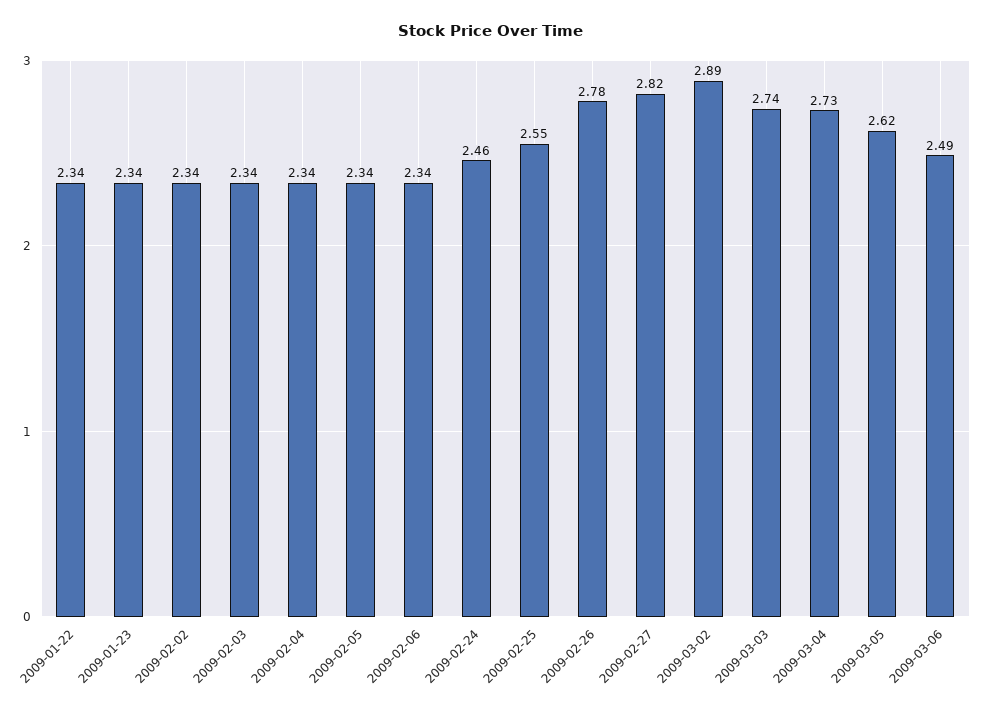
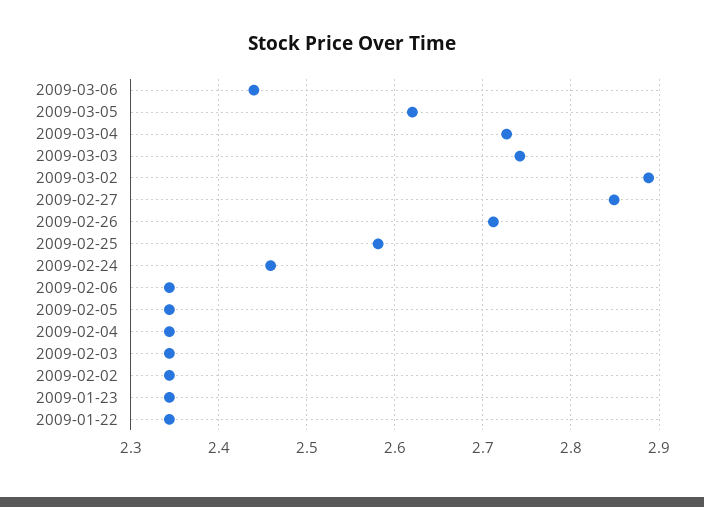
2009-02-25: 2.55 -> 2.58
2009-02-26: 2.78 -> 2.71
2009-02-27: 2.82 -> 2.85
2009-03-06: 2.49 -> 2.44

